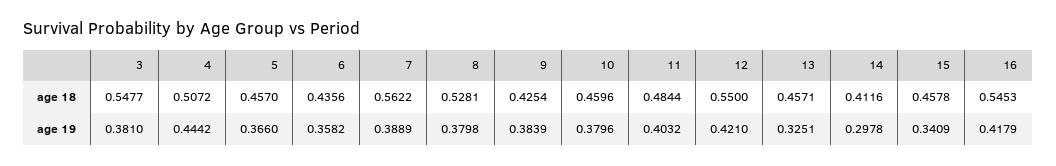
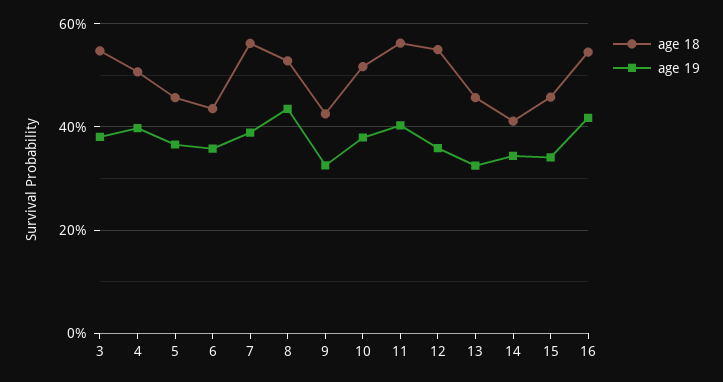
age 18, 10: 0.4596 -> 0.52
age 18, 11: 0.4844 -> 0.56
age 19, 4: 0.4442 -> 0.4
age 19, 8: 0.3798 -> 0.44
age 19, 9: 0.3839 -> 0.32
age 19, 12: 0.421 -> 0.36
age 19, 14: 0.2978 -> 0.34

